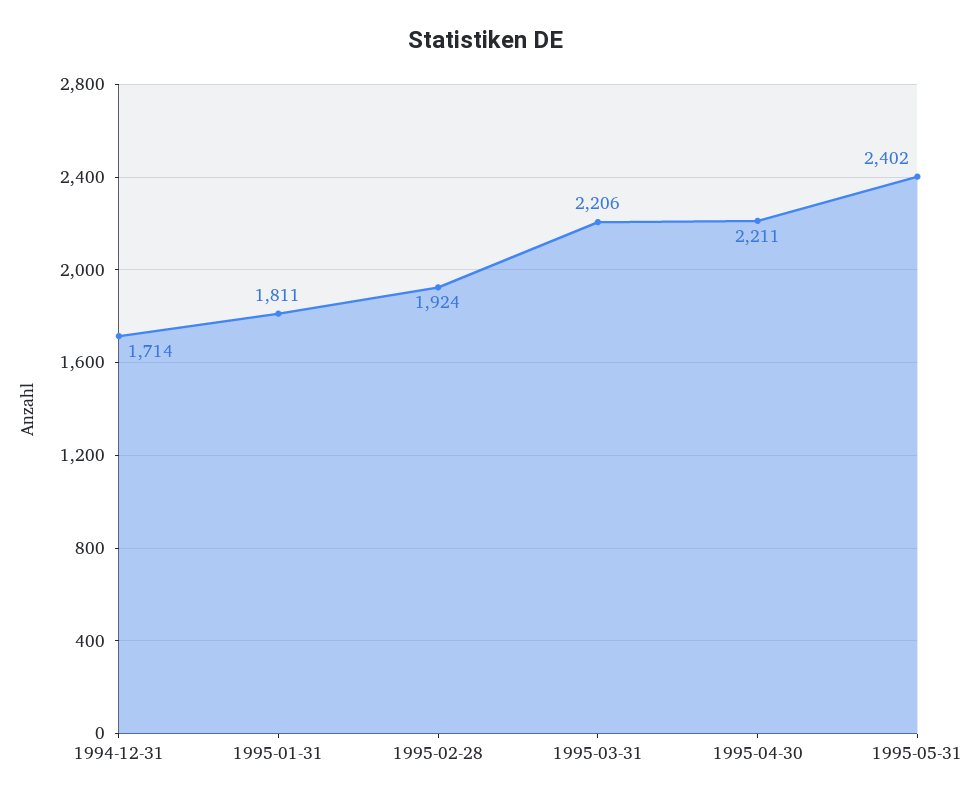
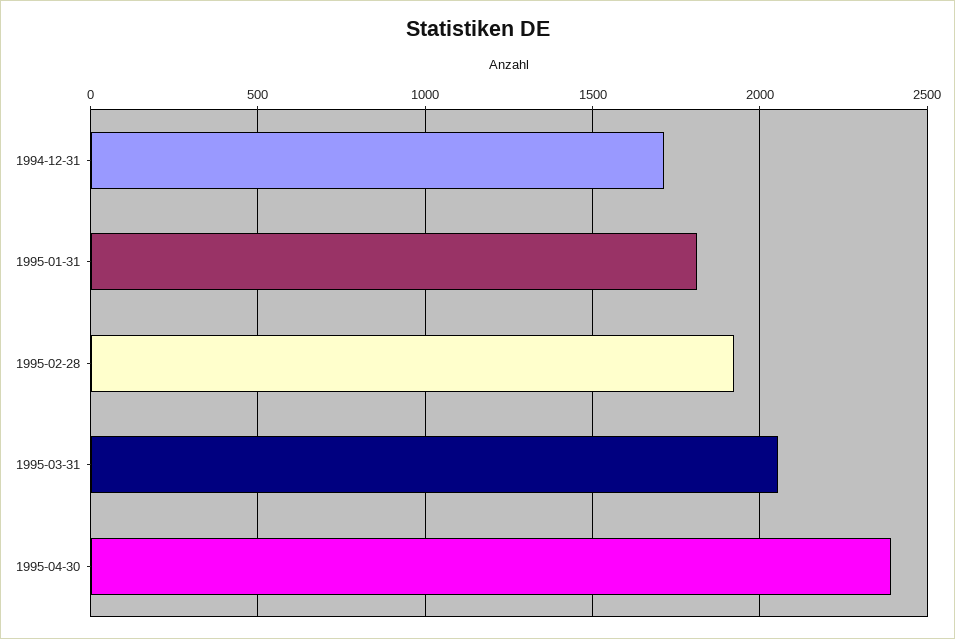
1995-03-31: 2206 -> 2050
1995-04-30: 2211 -> 2400
1995-05-31: 2402 -> none

